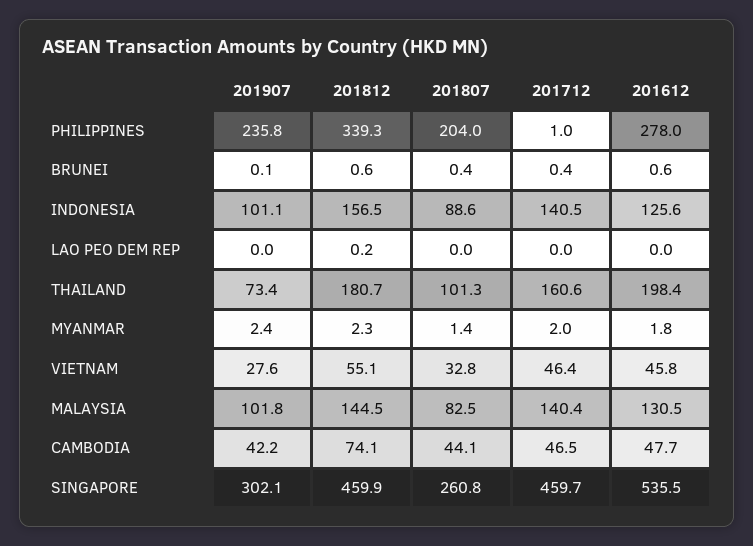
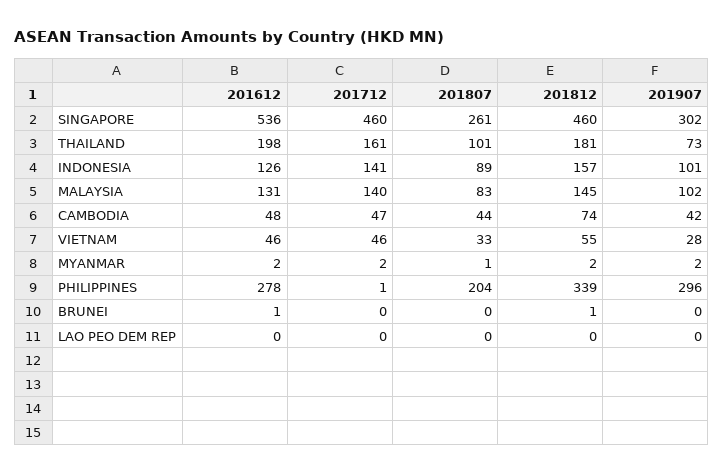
201907, PHILIPPINES: 235.8 -> 296

